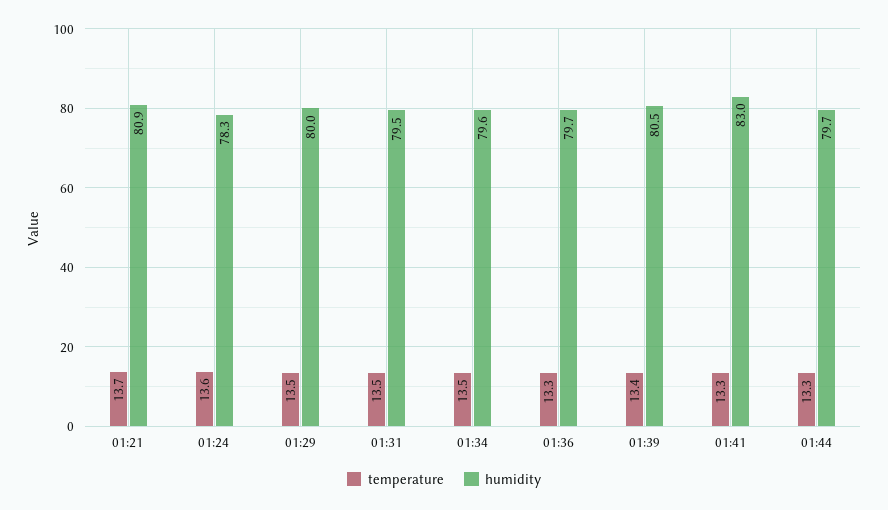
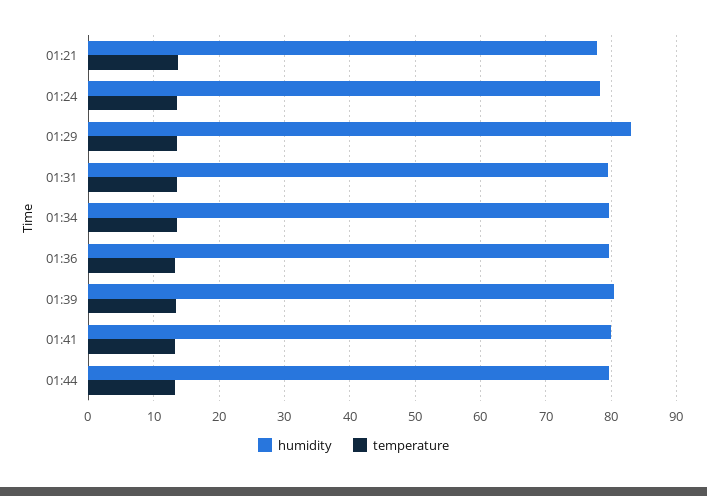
humidity, 01:21: 80.9 -> 78
humidity, 01:29: 80 -> 83
humidity, 01:41: 83 -> 80

